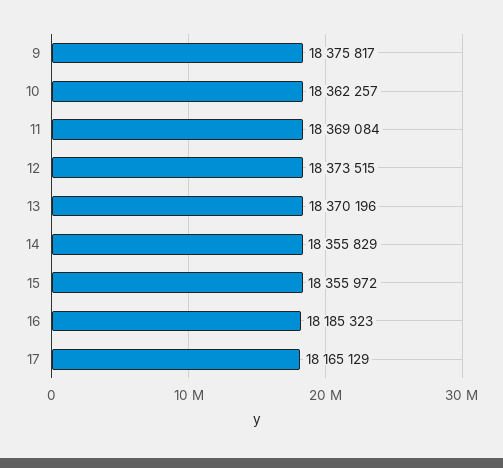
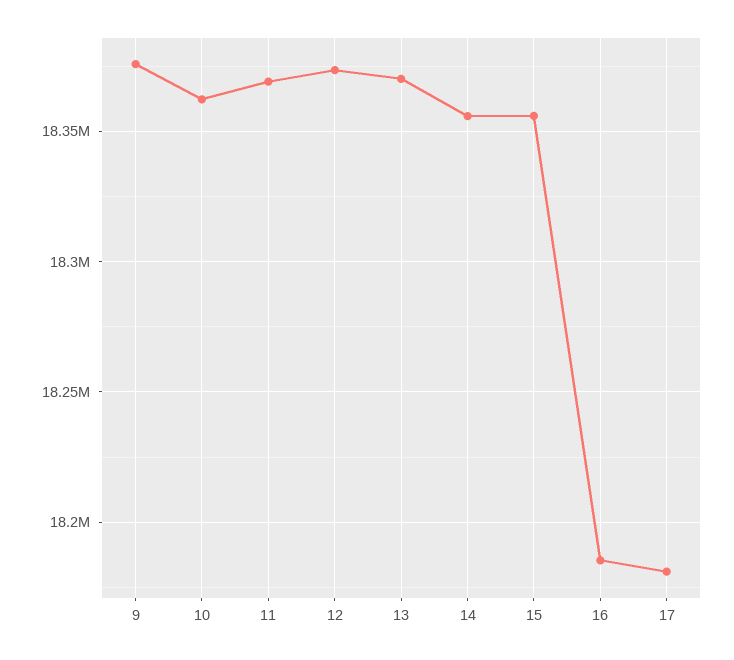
17: 18165129 -> 18180000

